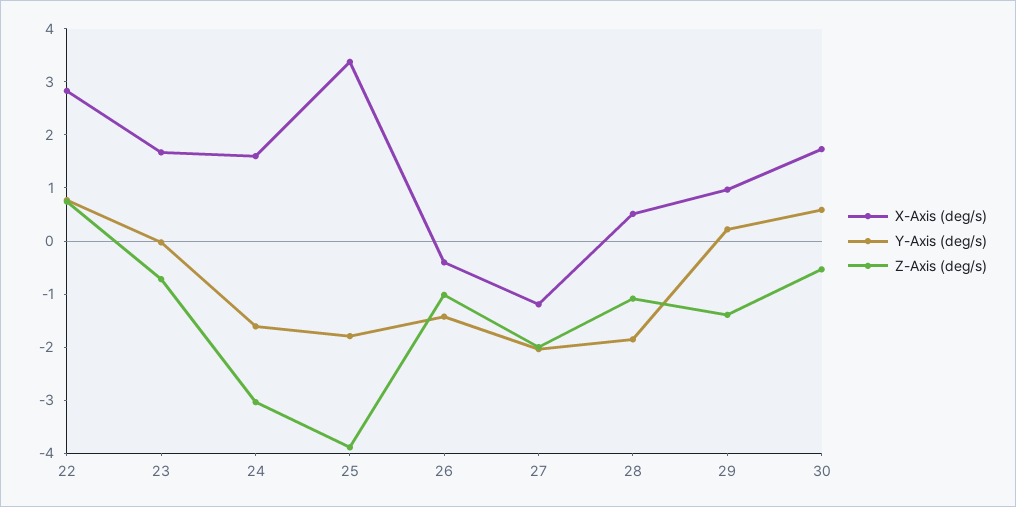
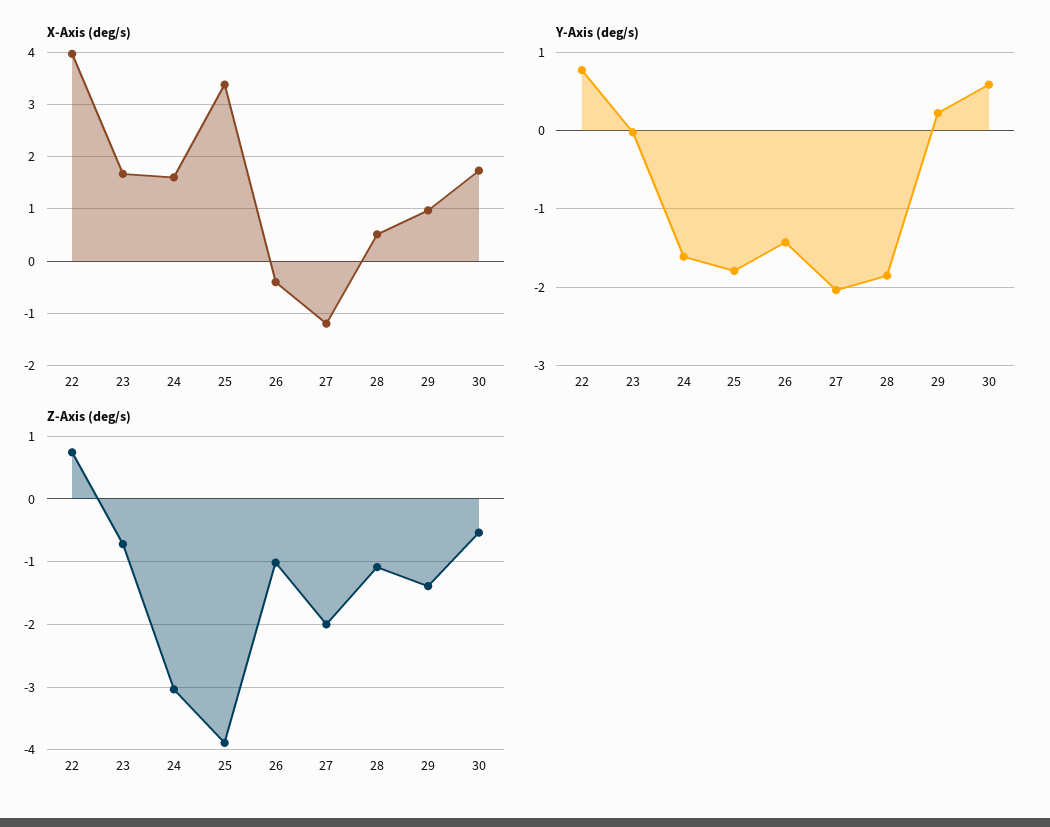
X-Axis (deg/s), 22: 2.8 -> 4

